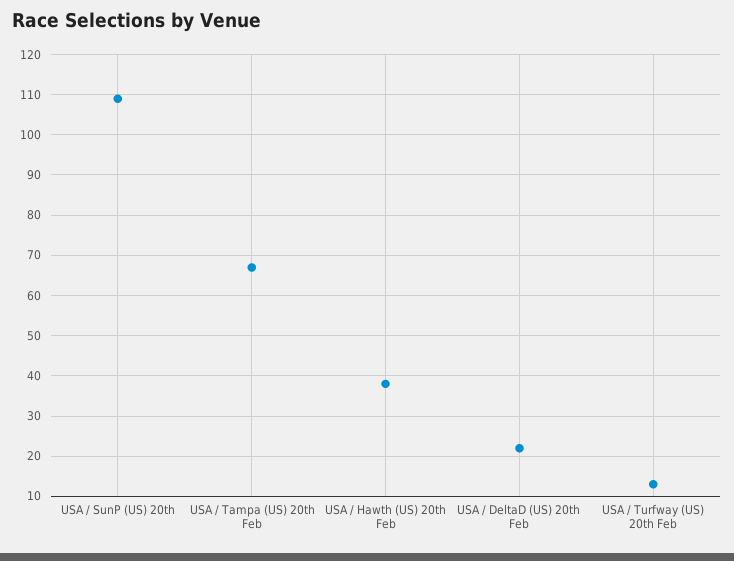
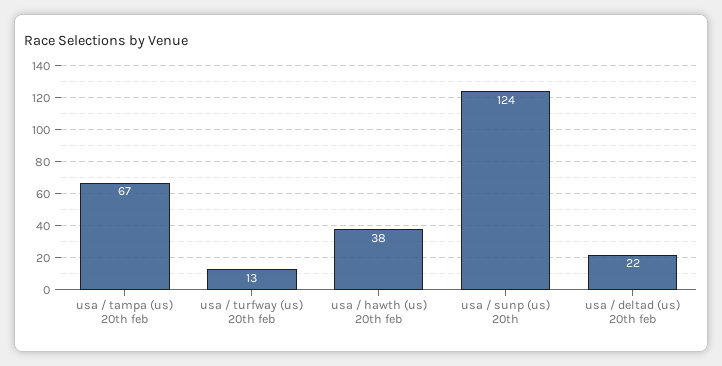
USA / SunP (US) 20th: 110 -> 124

